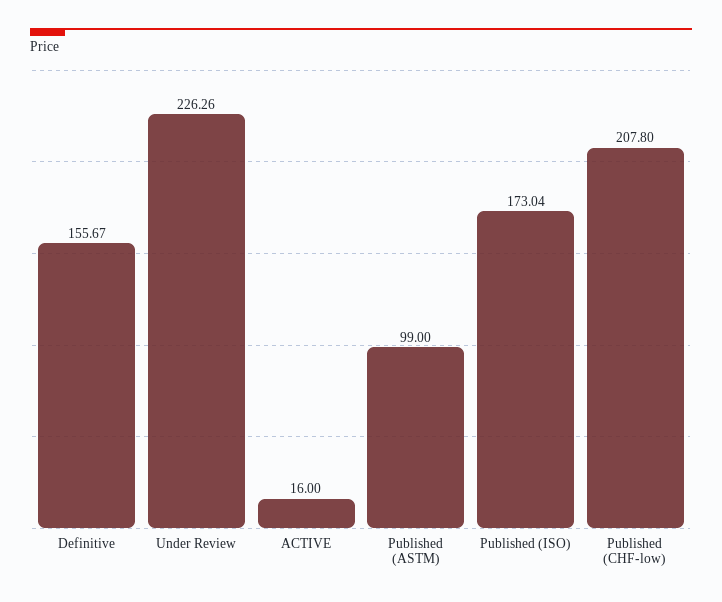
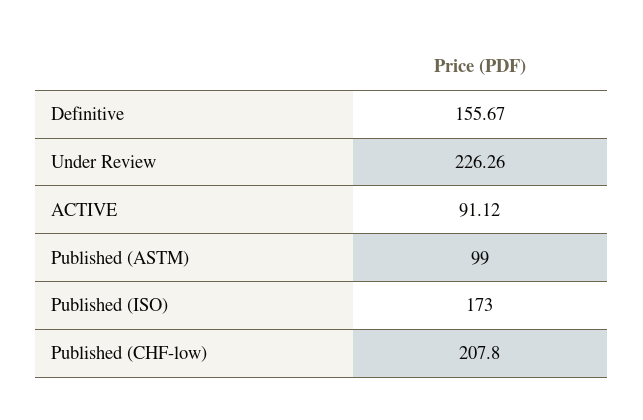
ACTIVE: 16 -> 91.12
Published (ISO): 173.04 -> 173

